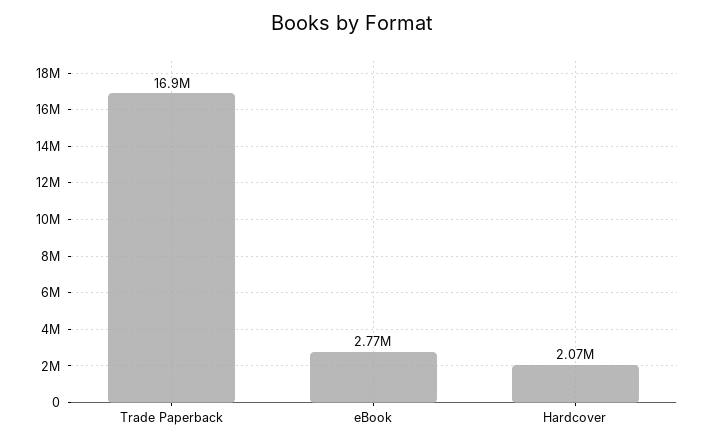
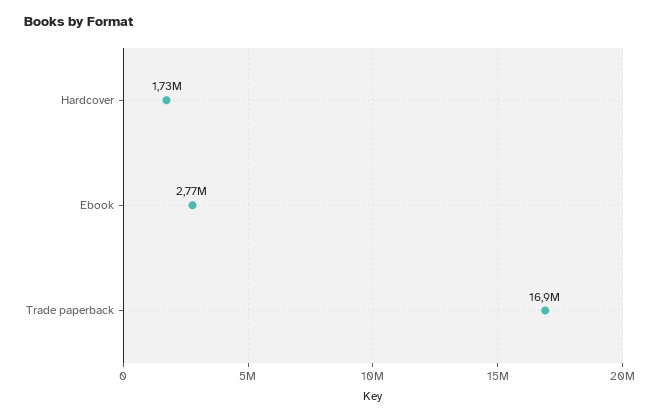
Hardcover: 2070000 -> 1730000

